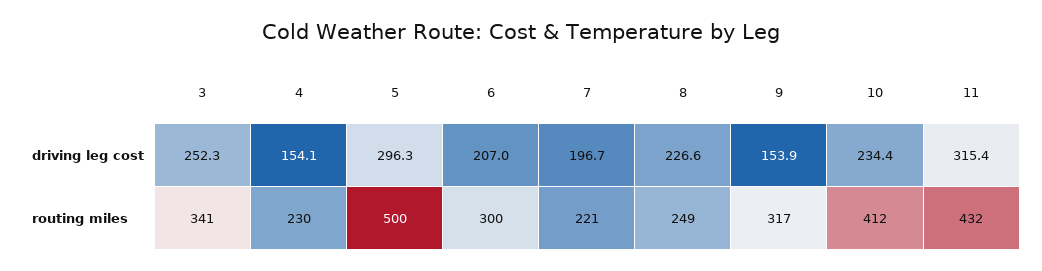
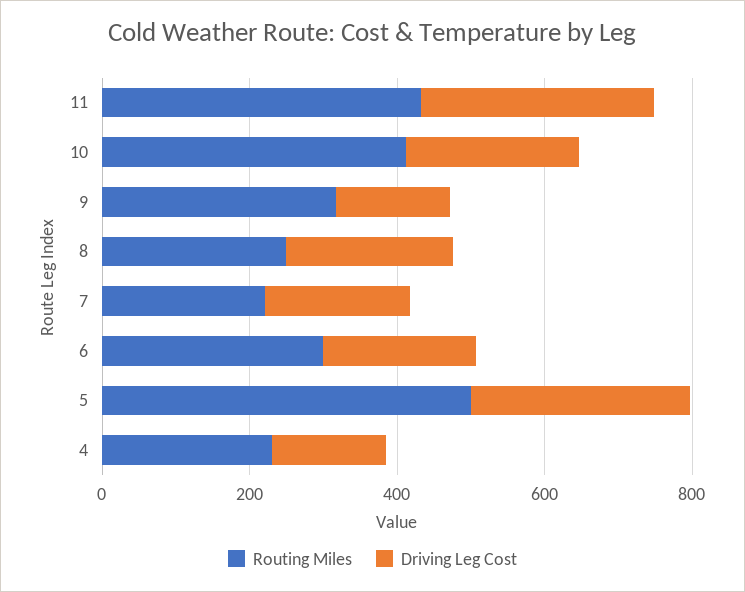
driving leg cost, 3: 252.3 -> none
routing miles, 3: 341 -> none

